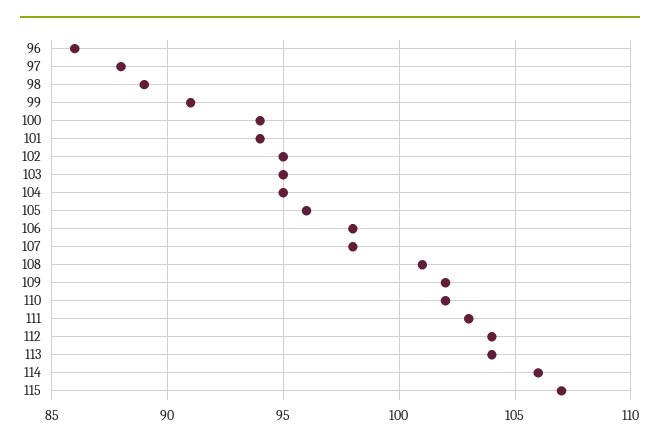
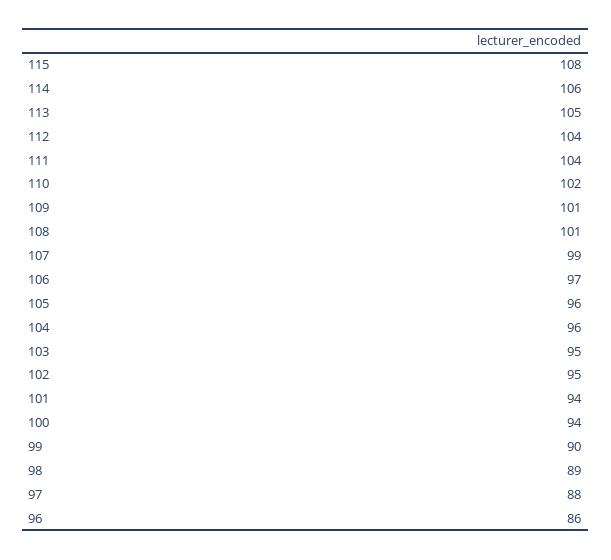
99: 91 -> 90
104: 95 -> 96
106: 98 -> 97
107: 98 -> 99
109: 102 -> 101
111: 103 -> 104
113: 104 -> 105
115: 107 -> 108

